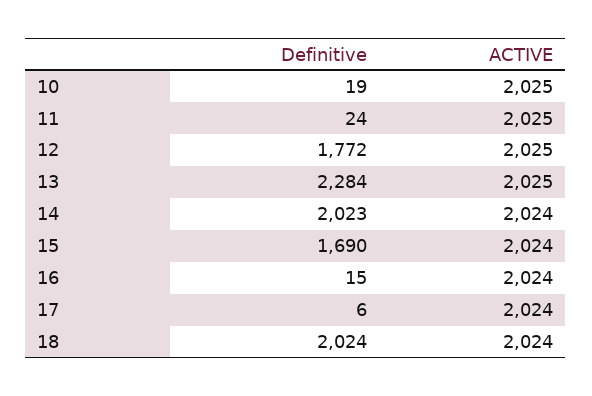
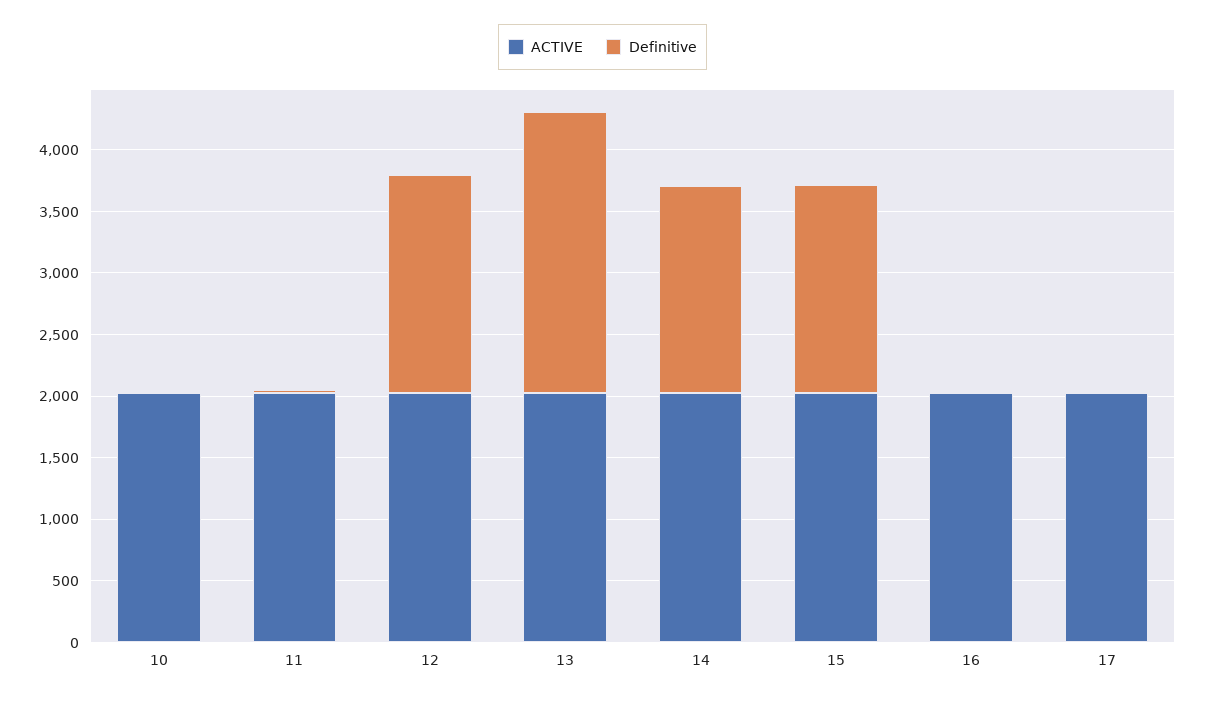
Definitive, 14: 2023 -> 1700
Definitive, 18: 2024 -> none
ACTIVE, 18: 2024 -> none

